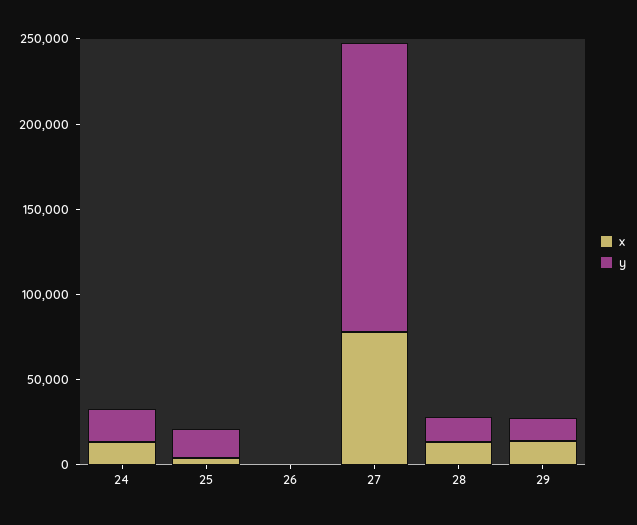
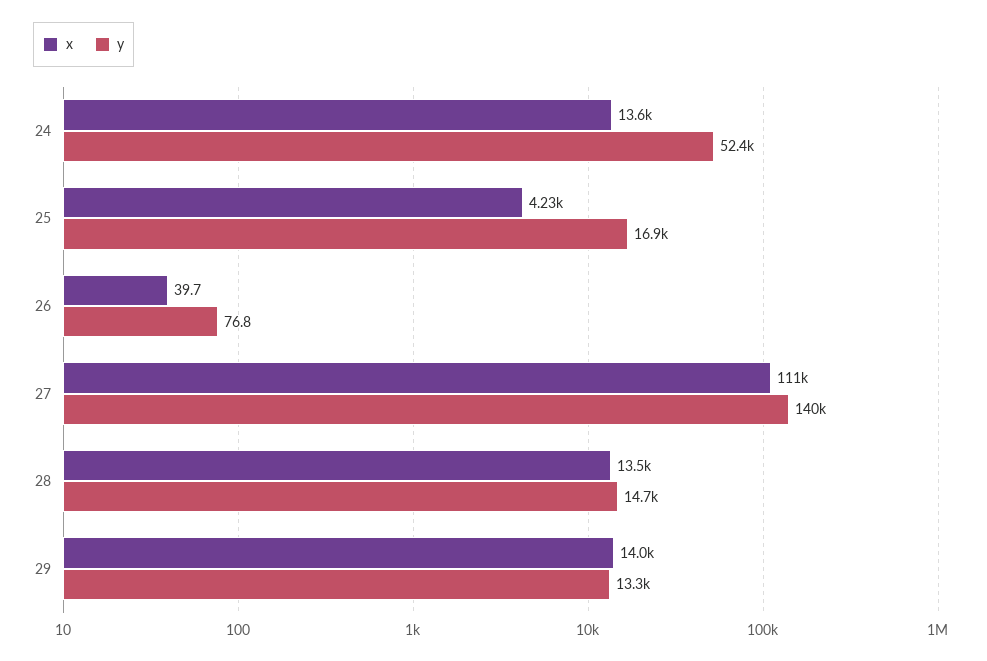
y, 24: 20000 -> 52400
x, 27: 80000 -> 111000
y, 27: 170000 -> 140000

